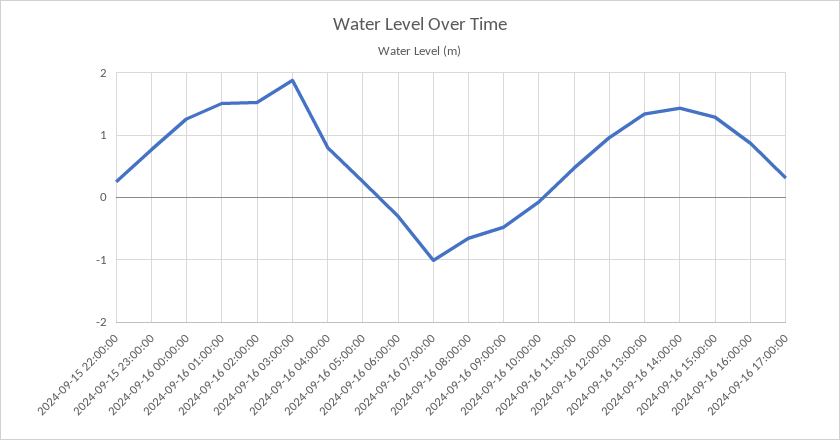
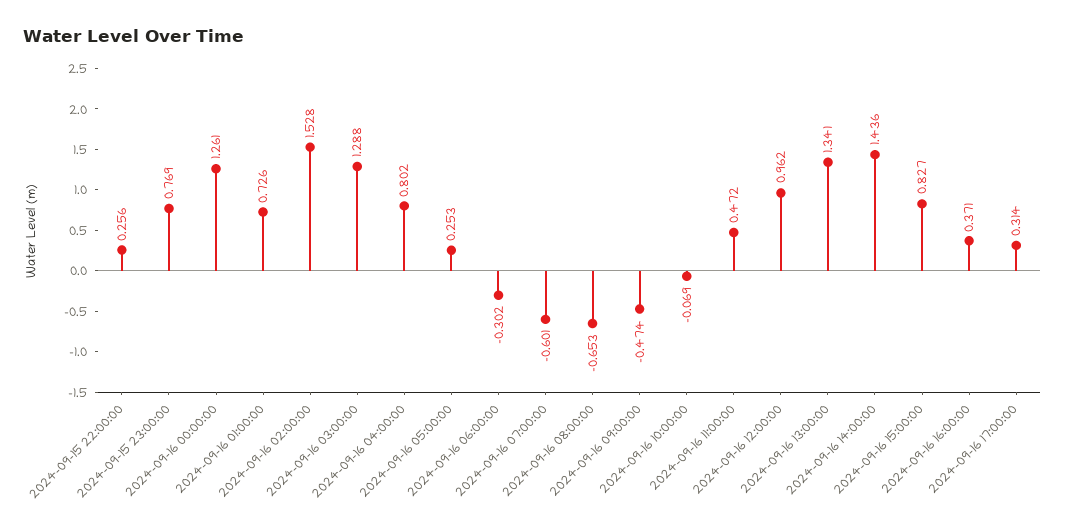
2024-09-16 01:00:00: 1.5 -> 0.726
2024-09-16 03:00:00: 1.9 -> 1.288
2024-09-16 07:00:00: -1 -> -0.601
2024-09-16 15:00:00: 1.3 -> 0.827
2024-09-16 16:00:00: 0.9 -> 0.371

